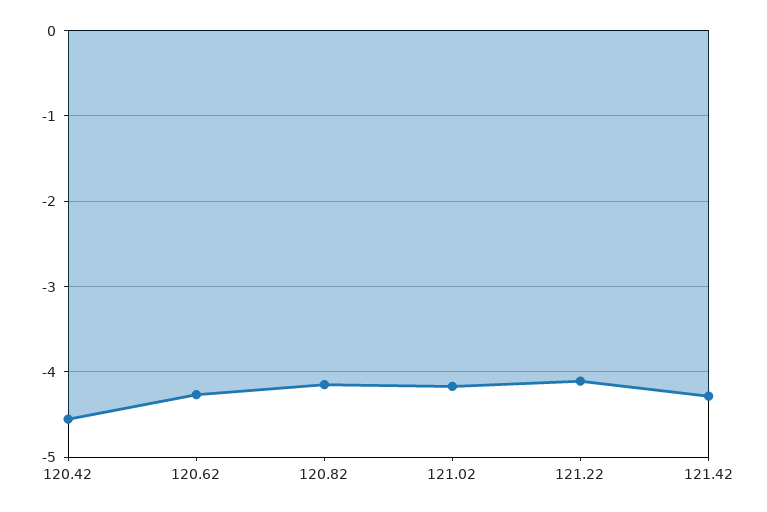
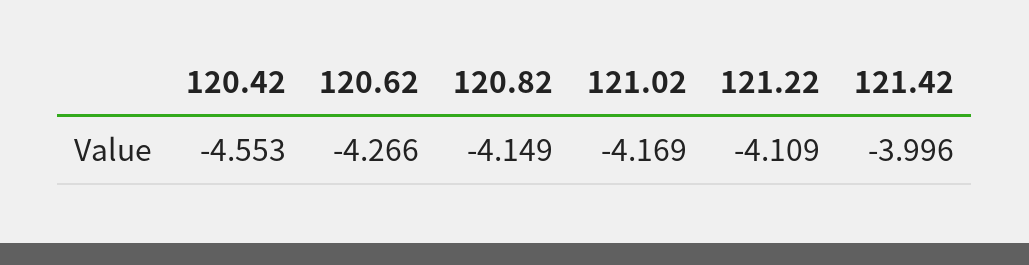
121.42: -4.3 -> -3.996

